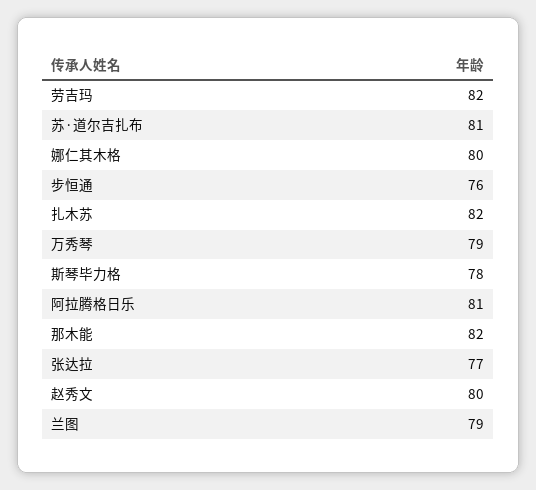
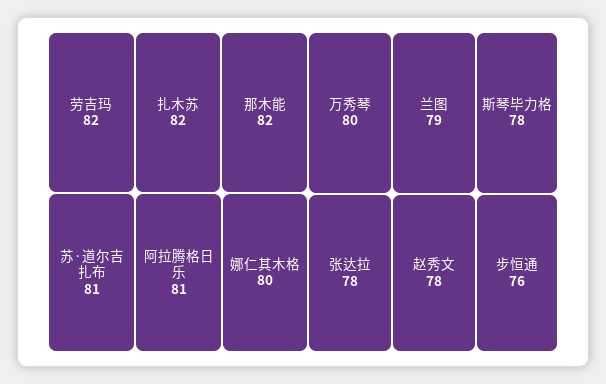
万秀琴: 79 -> 80
张达拉: 77 -> 78
赵秀文: 80 -> 78

